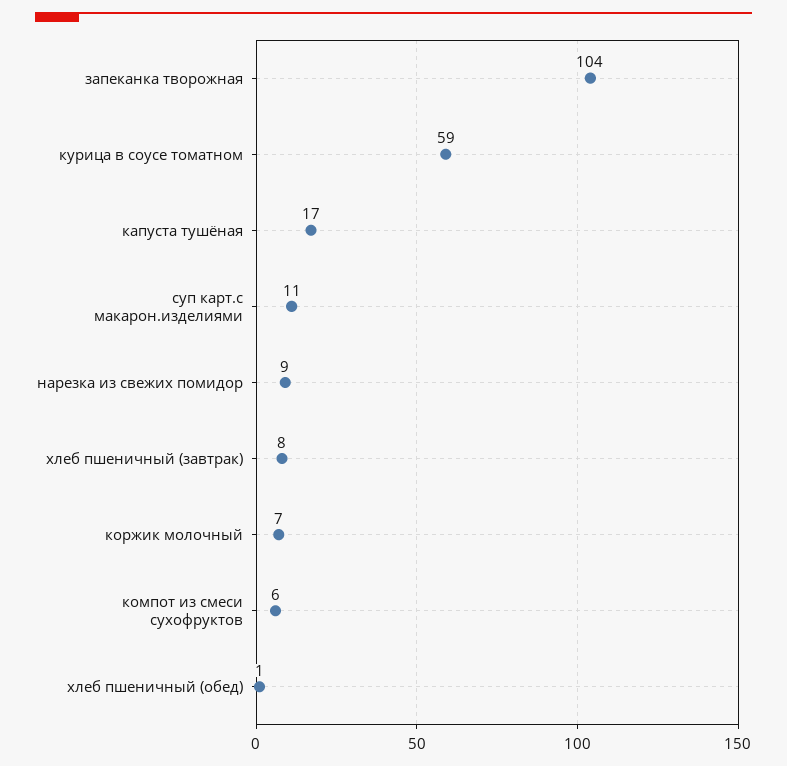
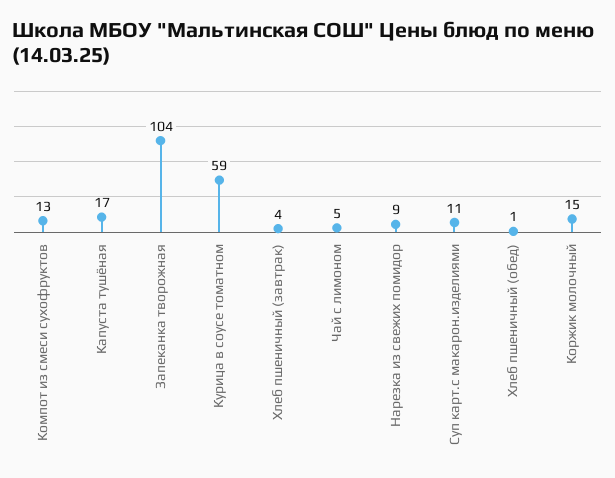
хлеб пшеничный (завтрак): 8 -> 4
коржик молочный: 7 -> 15
компот из смеси сухофруктов: 6 -> 13
Чай с лимоном: none -> 5

